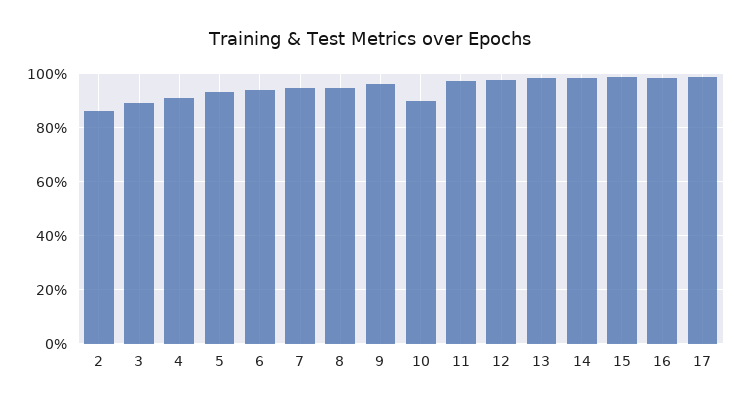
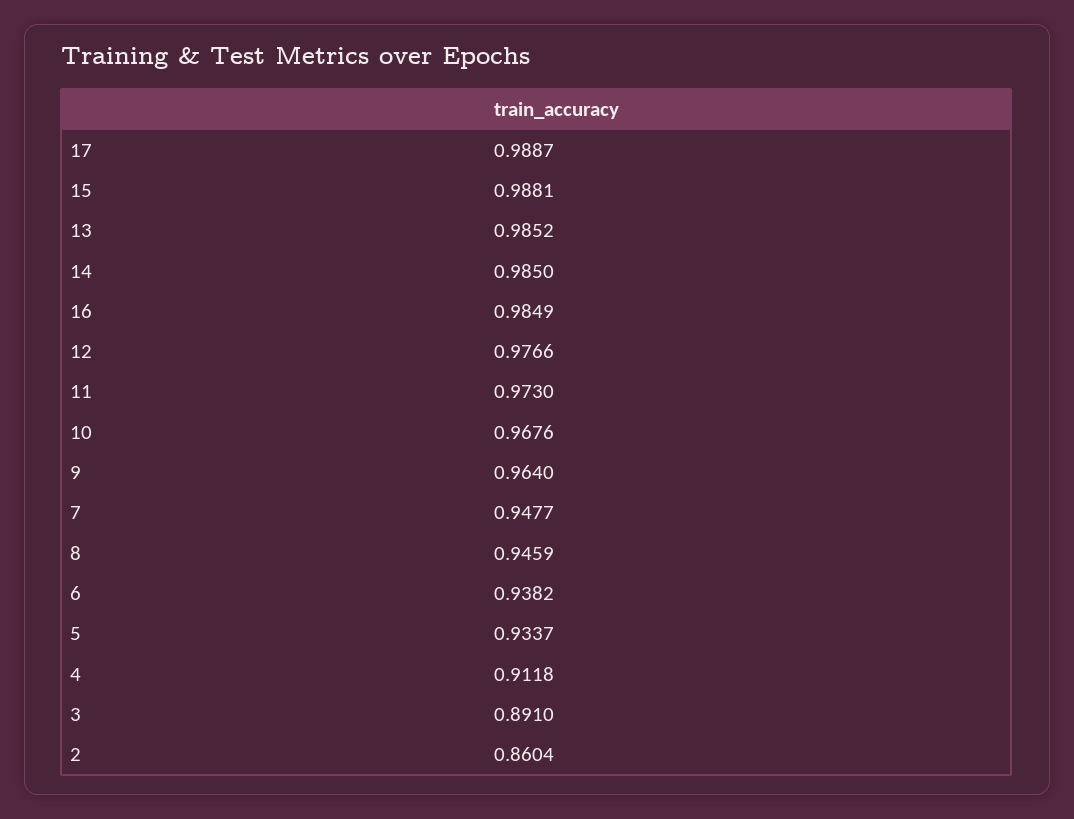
10: 0.9 -> 0.9676

